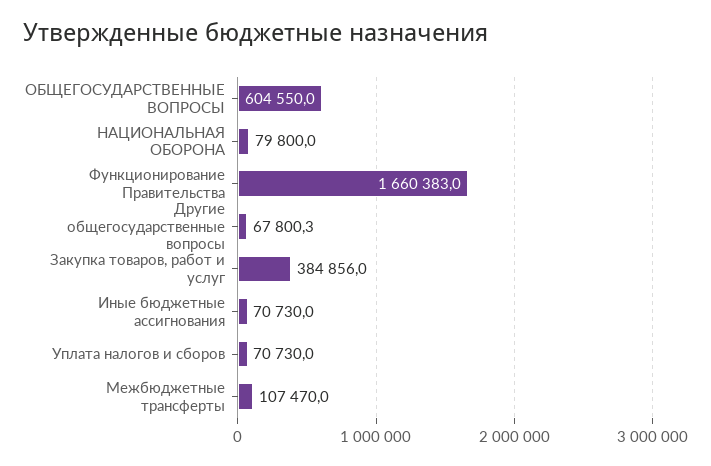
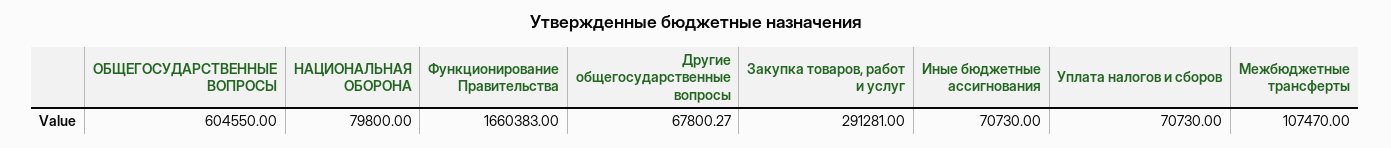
Закупка товаров, работ и услуг: 384856 -> 291281

